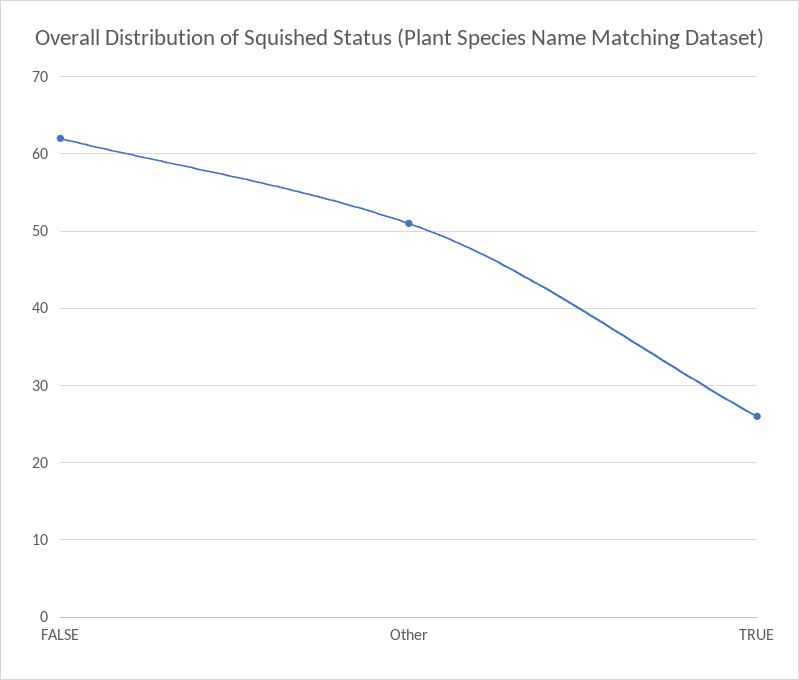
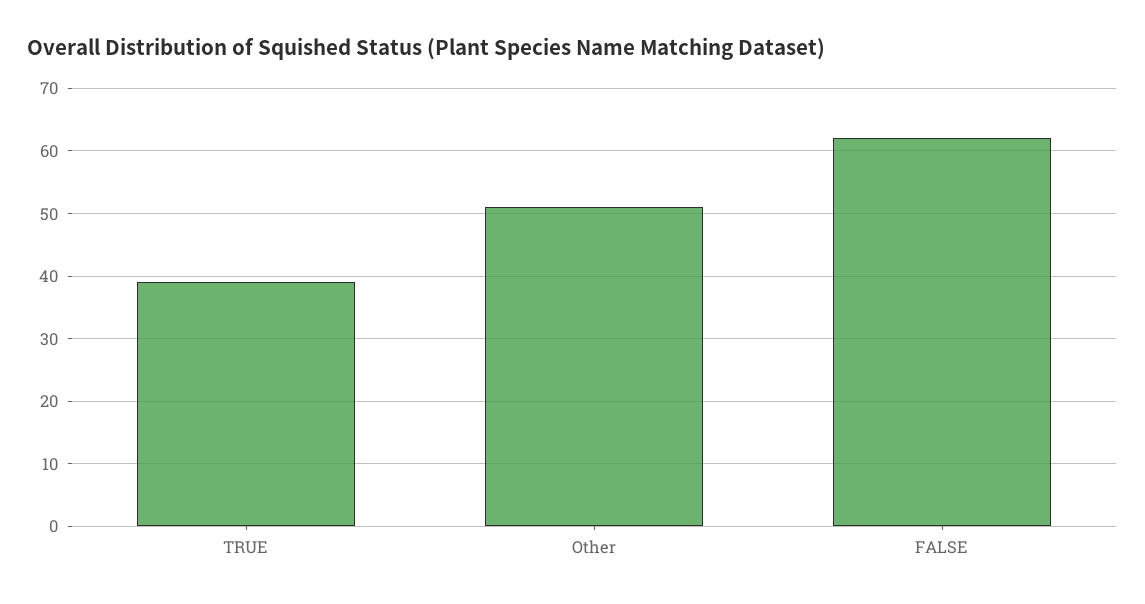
TRUE: 26 -> 39

